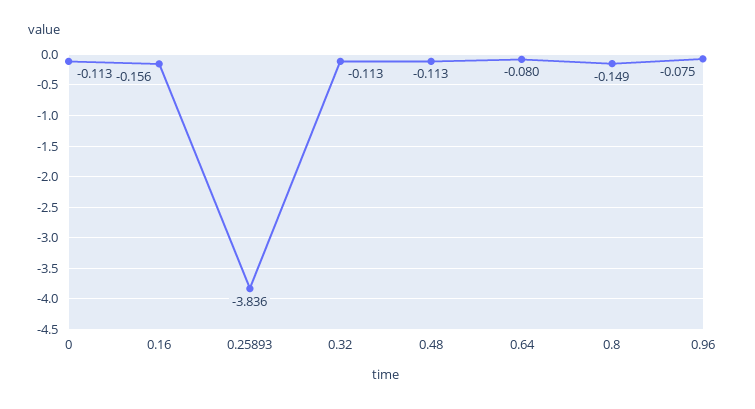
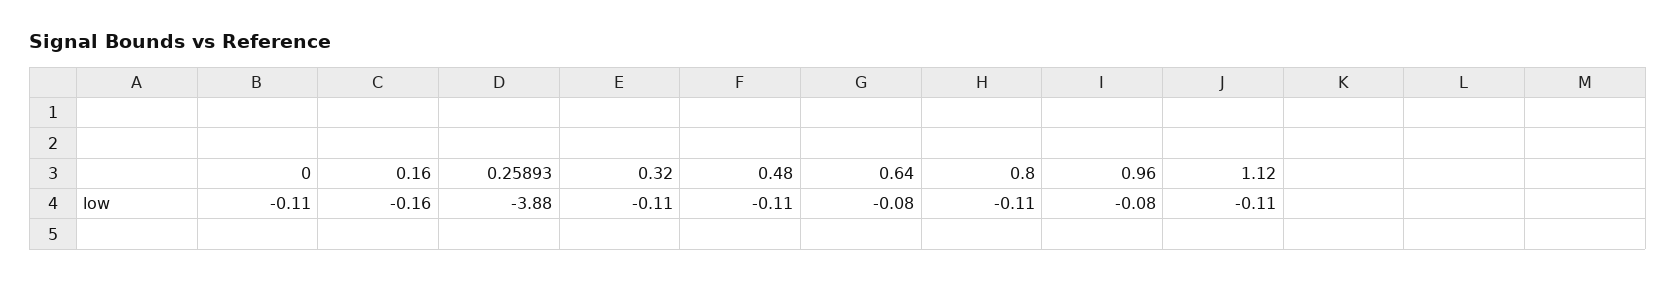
0.25893: -3.836 -> -3.88
0.8: -0.149 -> -0.11
1.12: none -> -0.11

